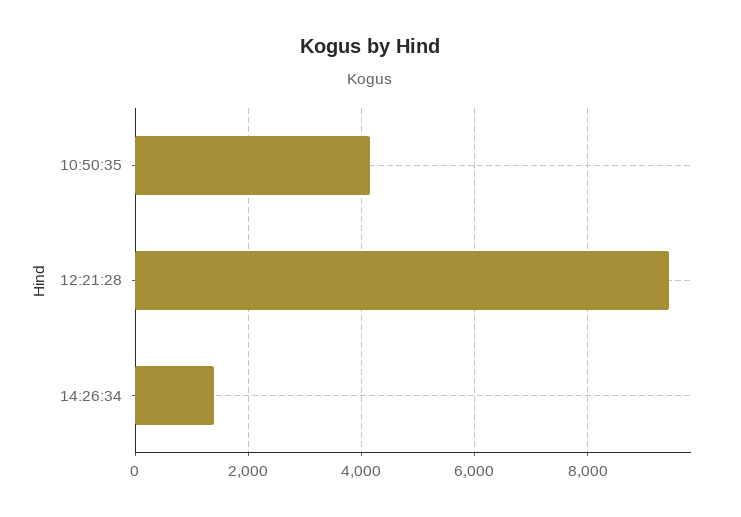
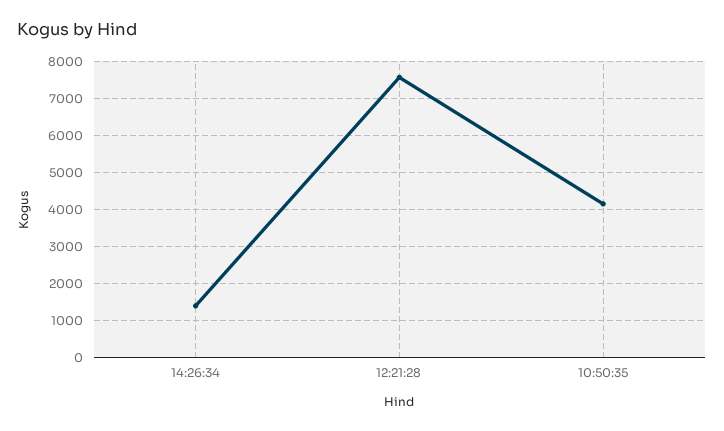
12:21:28: 9400 -> 7600

